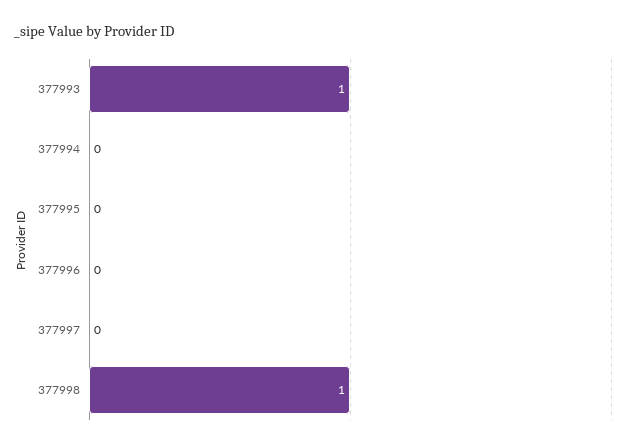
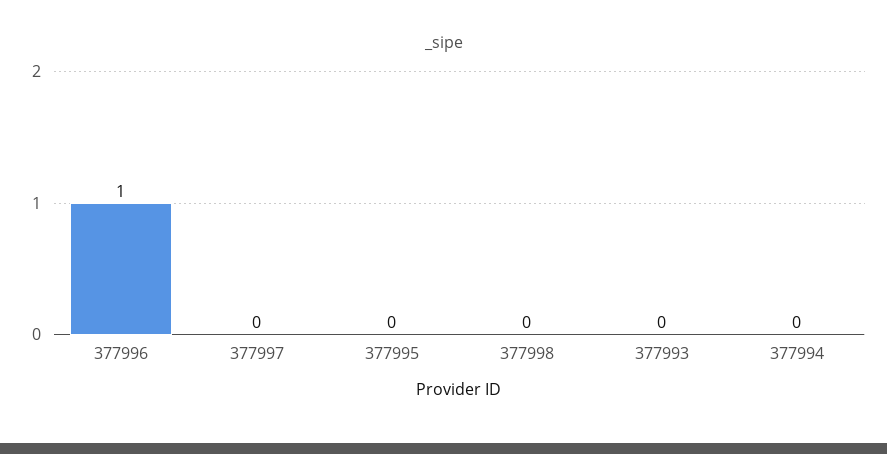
377993: 1 -> 0
377996: 0 -> 1
377998: 1 -> 0

